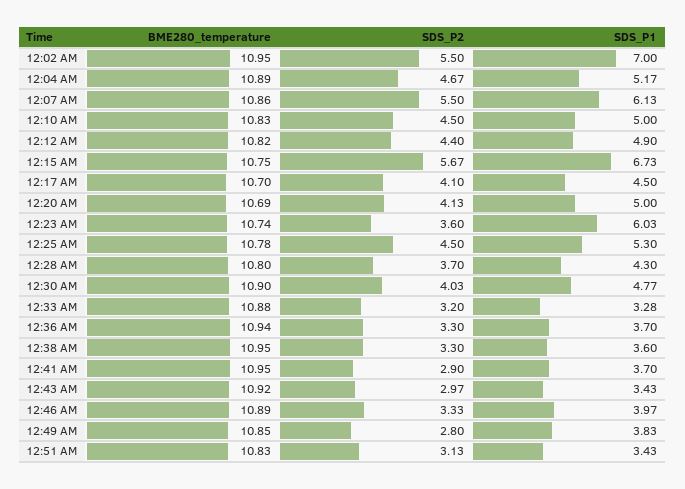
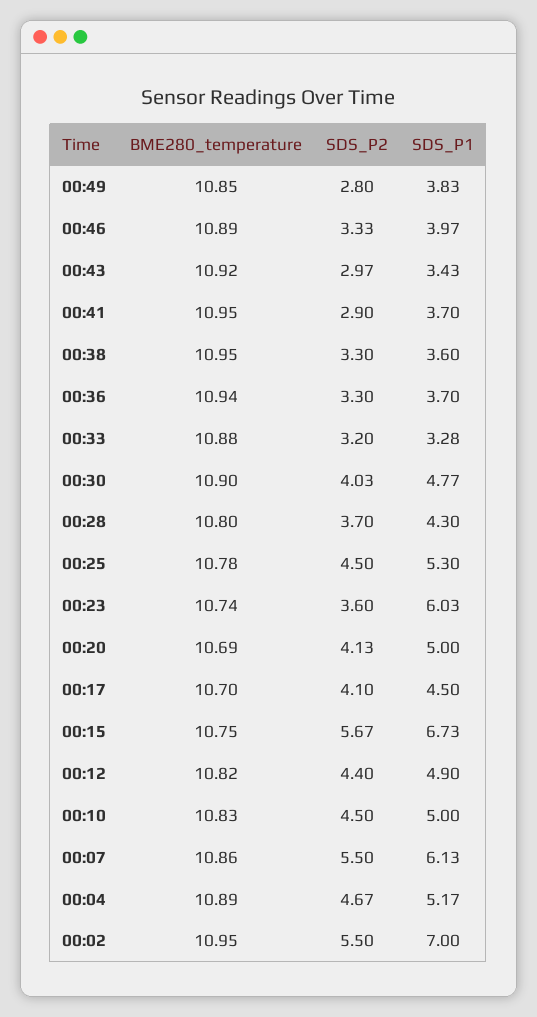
BME280_temperature, 12:51 AM: 10.83 -> none
SDS_P2, 12:51 AM: 3.13 -> none
SDS_P1, 12:51 AM: 3.43 -> none

